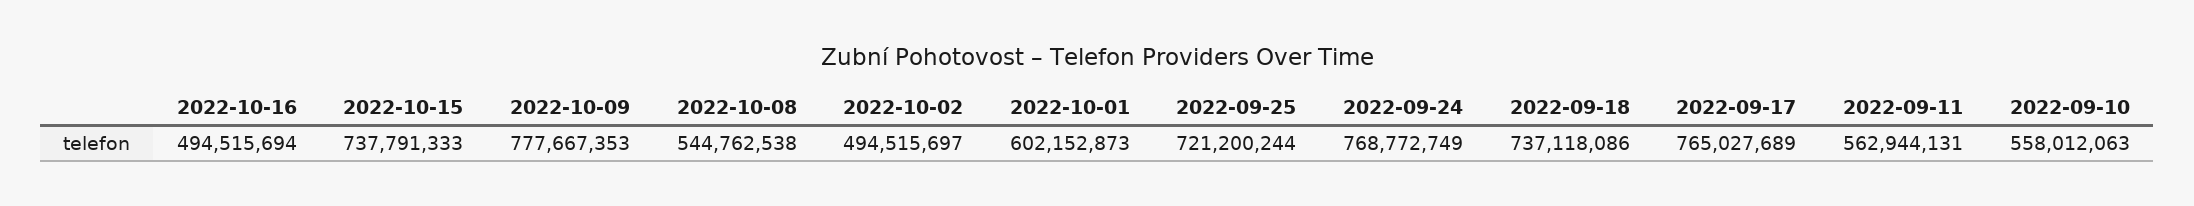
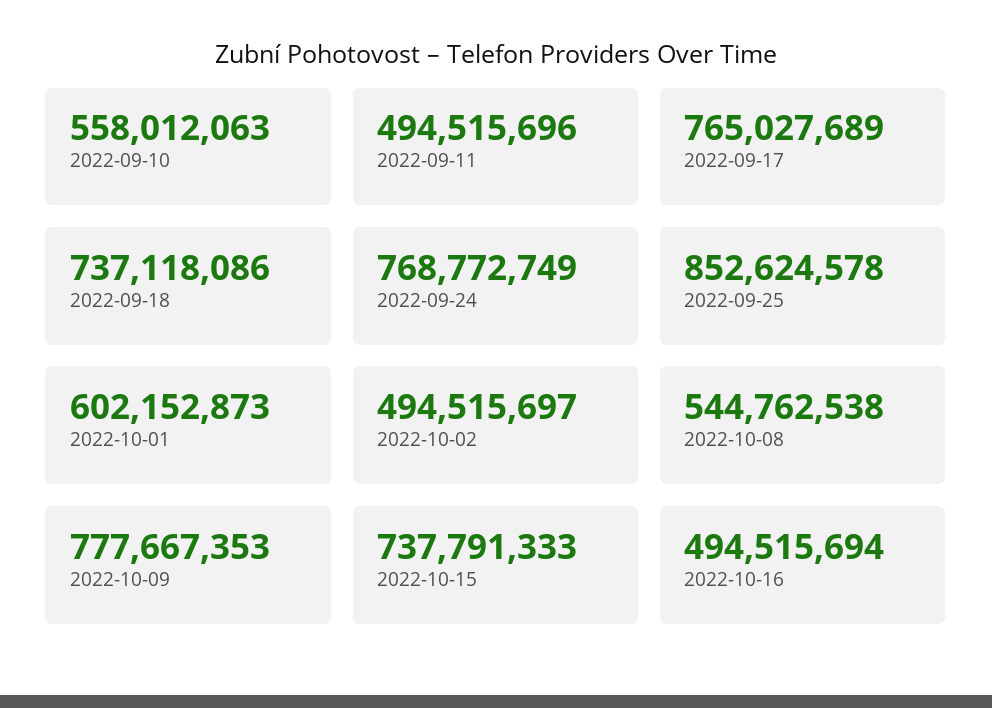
2022-09-25: 721200244 -> 852624578
2022-09-11: 562944131 -> 494515696

